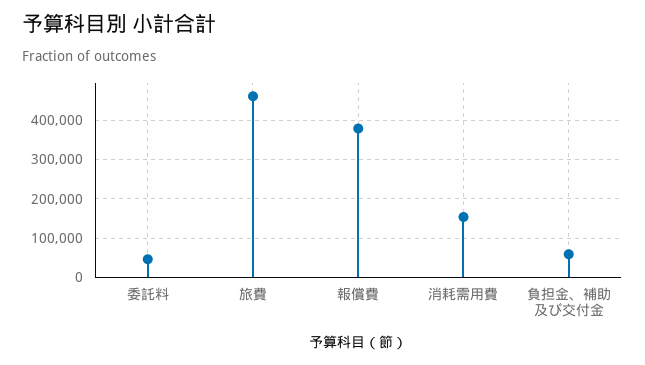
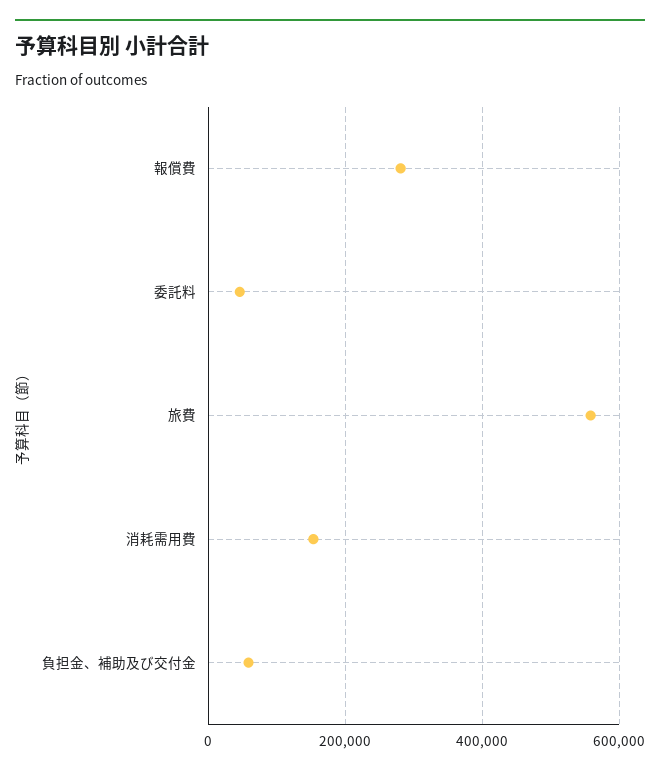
旅費: 460000 -> 560000
報償費: 380000 -> 280000

